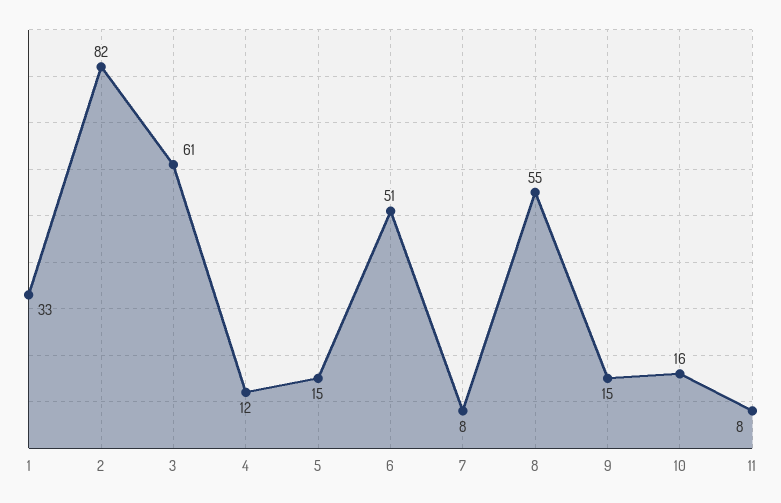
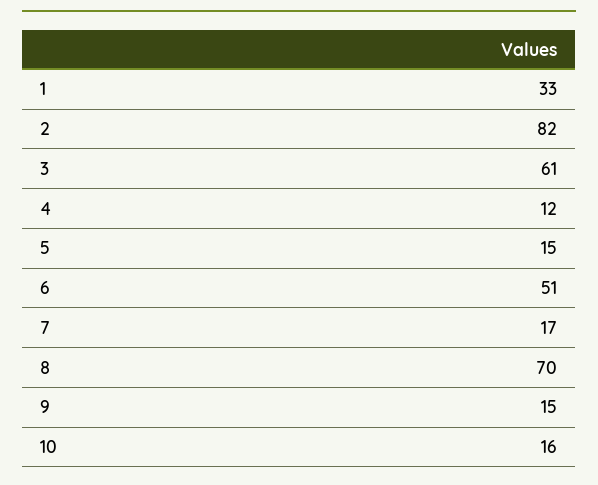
7: 8 -> 17
8: 55 -> 70
11: 8 -> none

